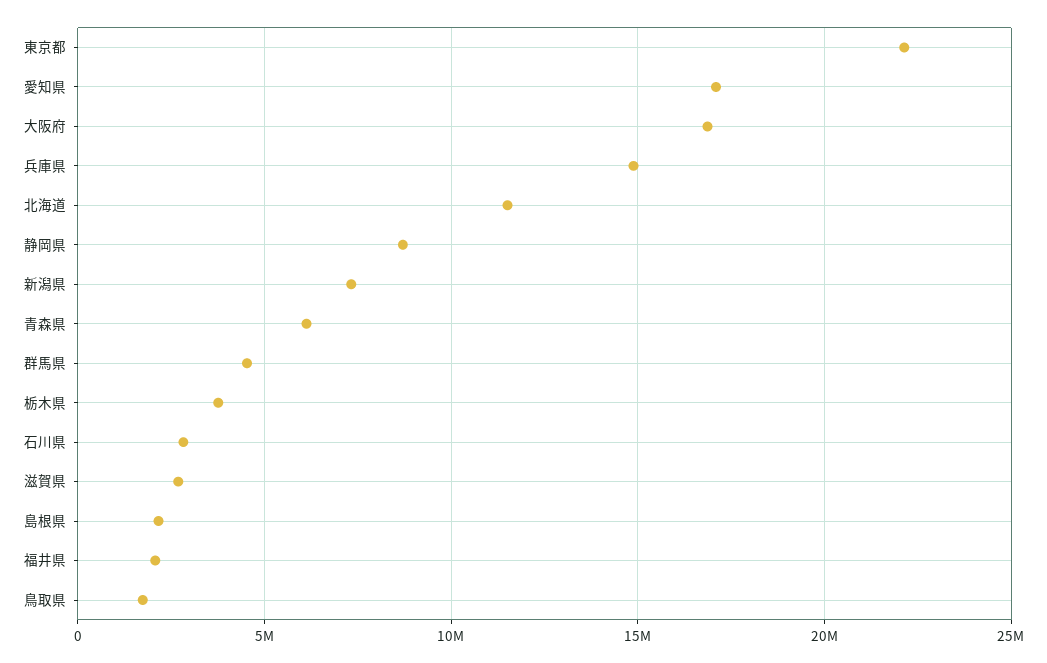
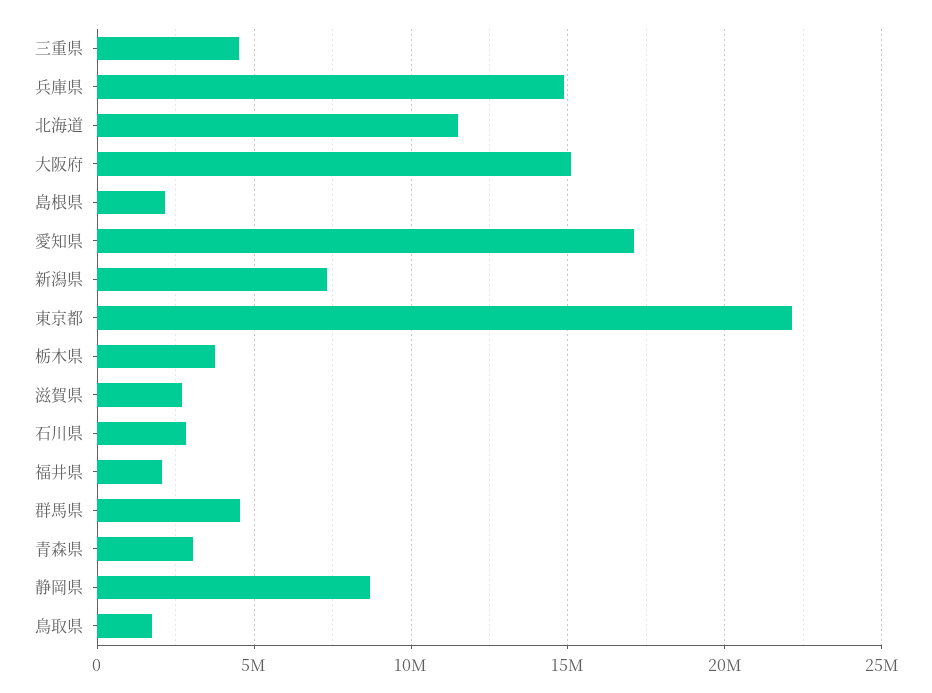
大阪府: 17000000 -> 15000000
青森県: 6000000 -> 3000000
三重県: none -> 4500000

